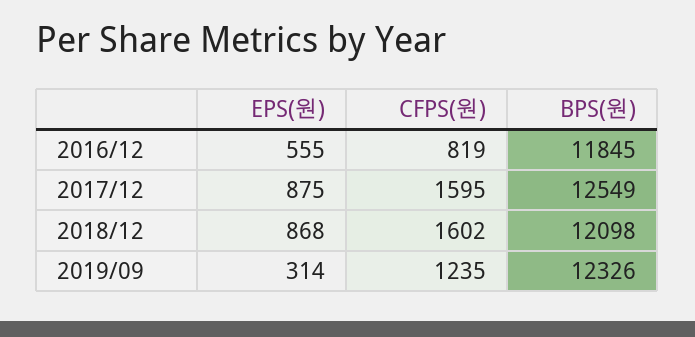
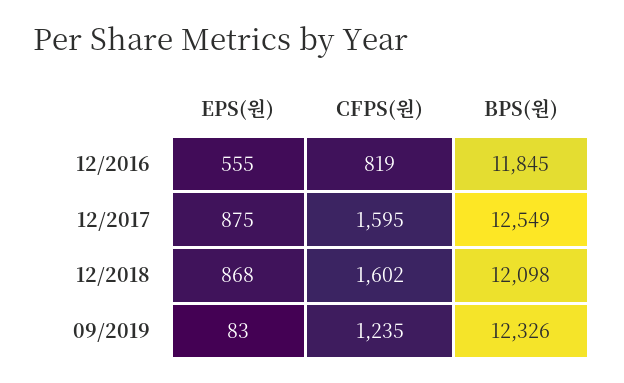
EPS(원), 2019/09: 314 -> 83

